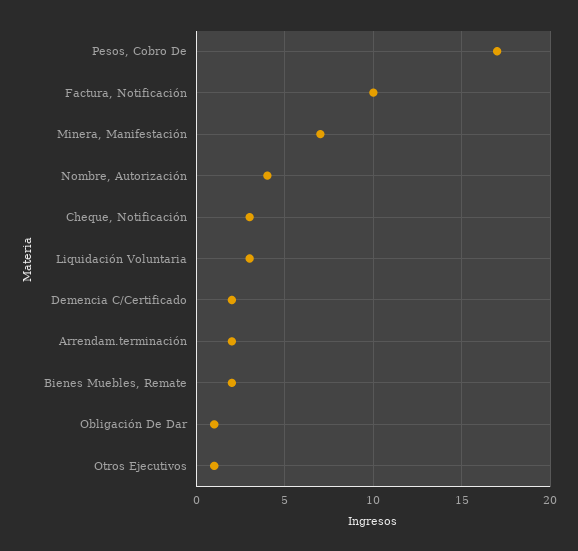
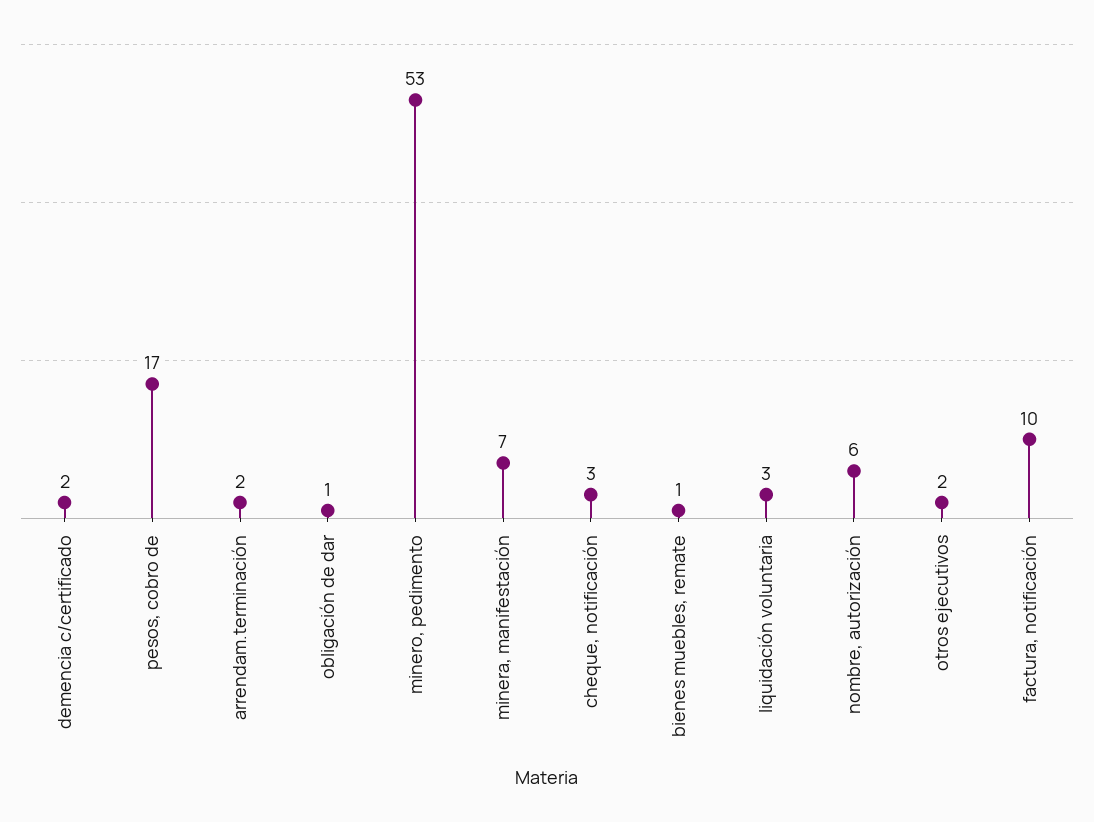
Nombre, Autorización: 4 -> 6
Bienes Muebles, Remate: 2 -> 1
Otros Ejecutivos: 1 -> 2
minero, pedimento: none -> 53

